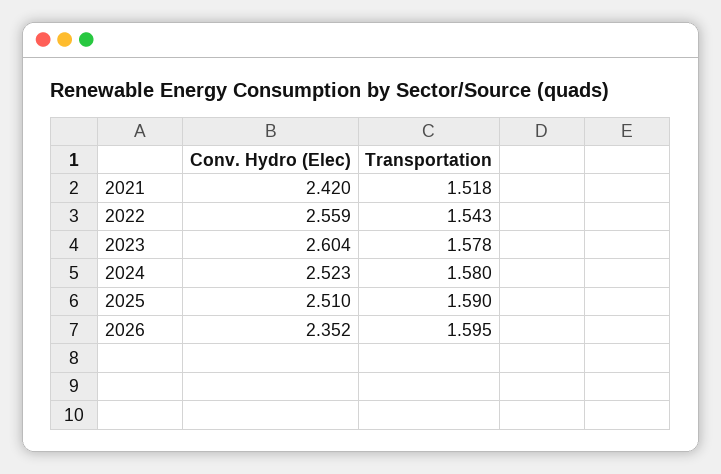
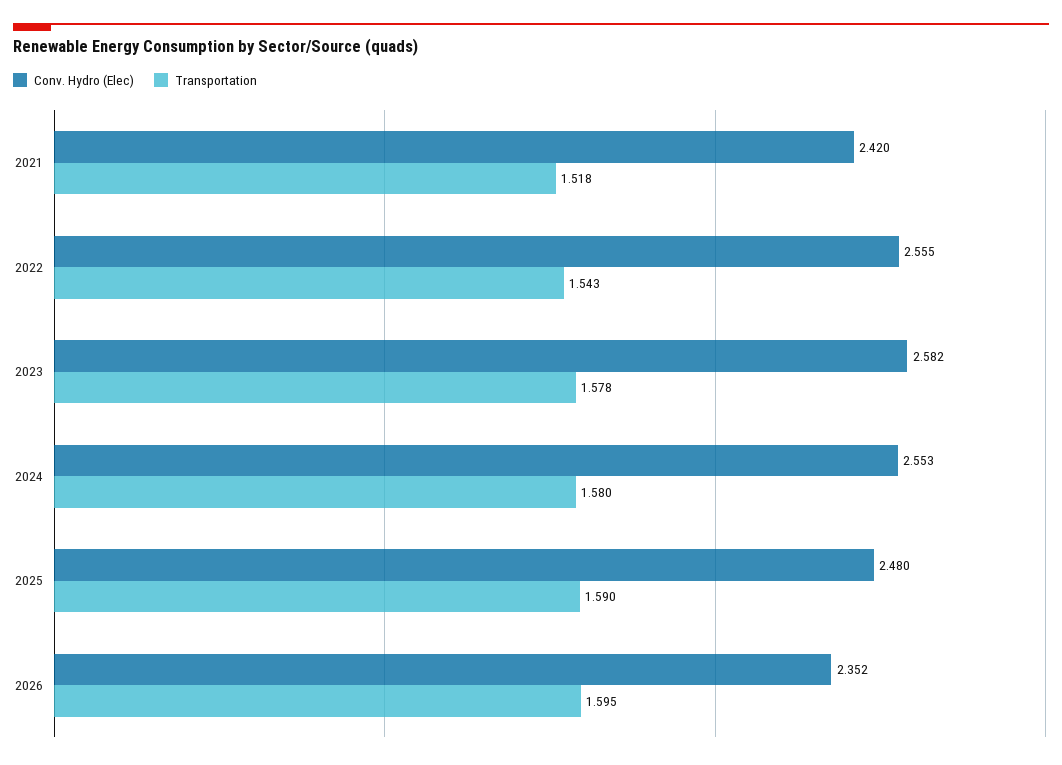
Conv. Hydro (Elec), 2022: 2.559 -> 2.555
Conv. Hydro (Elec), 2023: 2.604 -> 2.582
Conv. Hydro (Elec), 2024: 2.523 -> 2.553
Conv. Hydro (Elec), 2025: 2.51 -> 2.48

